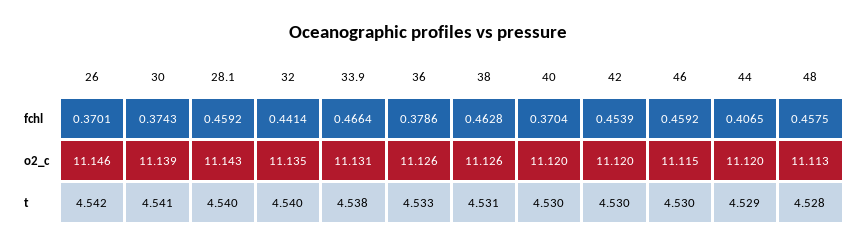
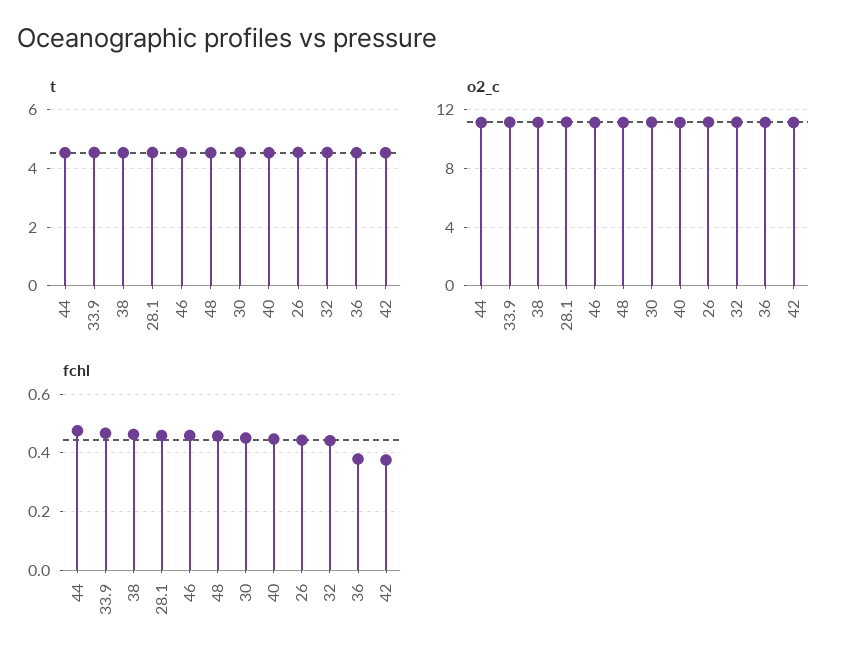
fchl, 26: 0.3701 -> 0.45
fchl, 30: 0.3743 -> 0.45
fchl, 40: 0.3704 -> 0.45
fchl, 42: 0.4539 -> 0.375
fchl, 44: 0.4065 -> 0.475

